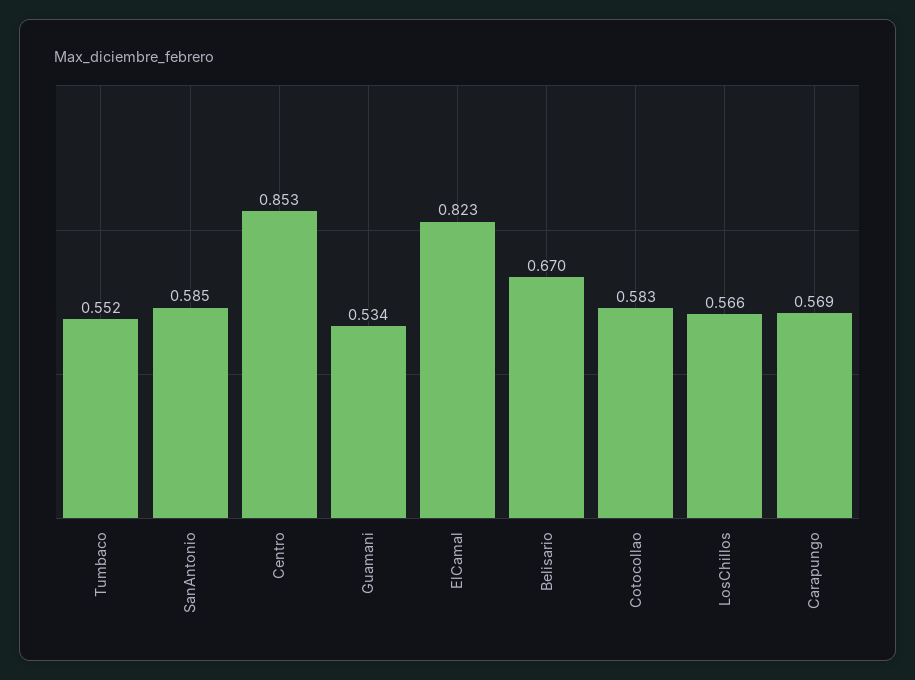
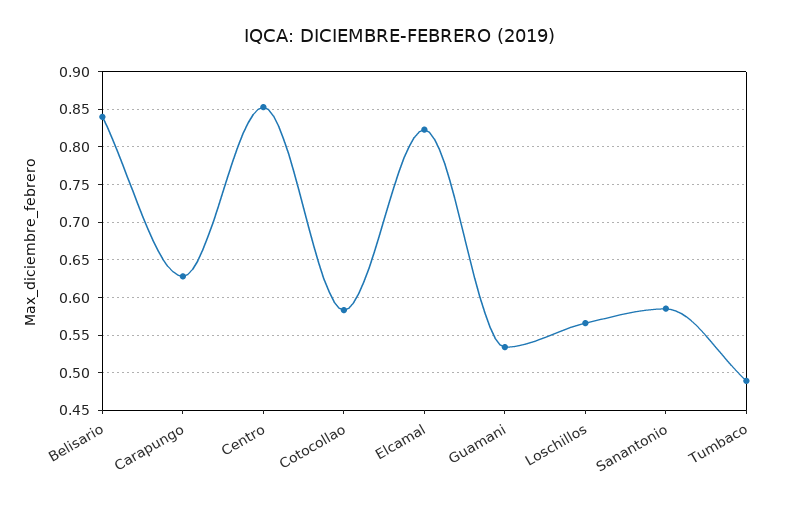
Tumbaco: 0.552 -> 0.49
Belisario: 0.67 -> 0.84
Carapungo: 0.569 -> 0.63

